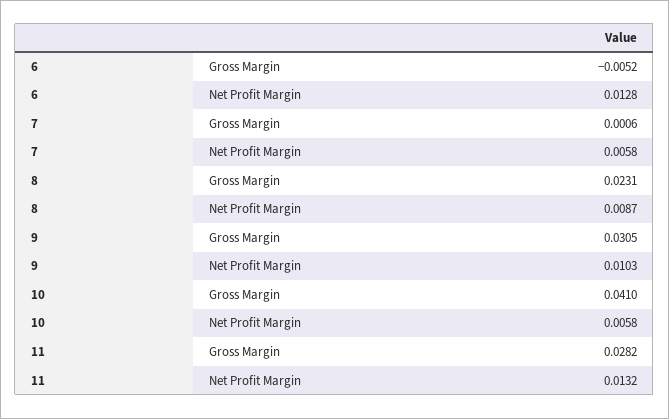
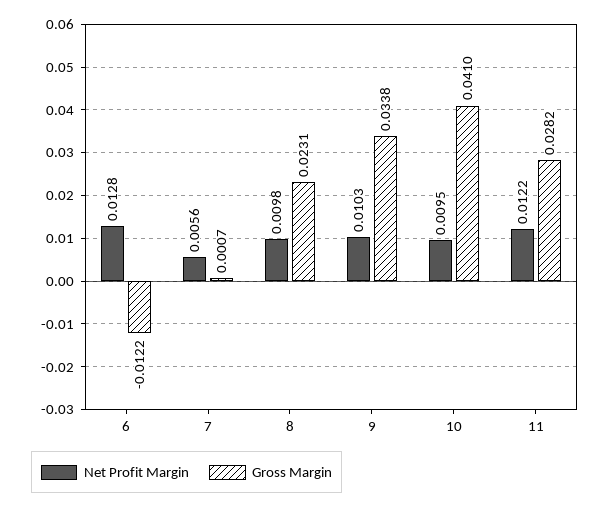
Gross Margin, 6: -0.0052 -> -0.0122
Gross Margin, 7: 0.0006 -> 0.0007
Net Profit Margin, 7: 0.0058 -> 0.0056
Net Profit Margin, 8: 0.0087 -> 0.0098
Gross Margin, 9: 0.0305 -> 0.0338
Net Profit Margin, 10: 0.0058 -> 0.0095
Net Profit Margin, 11: 0.0132 -> 0.0122

